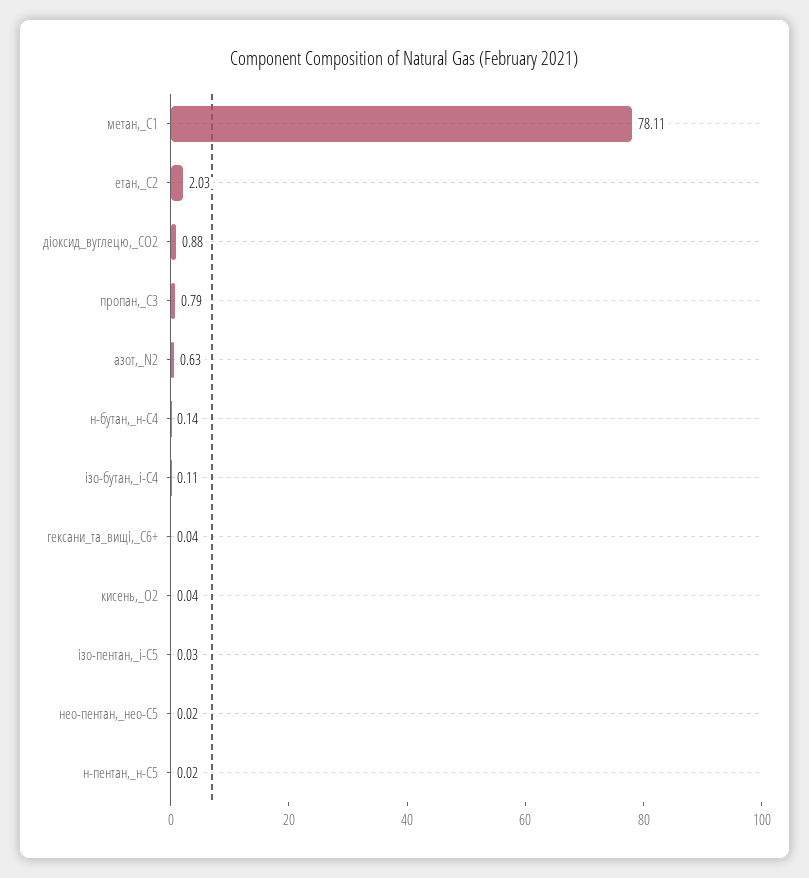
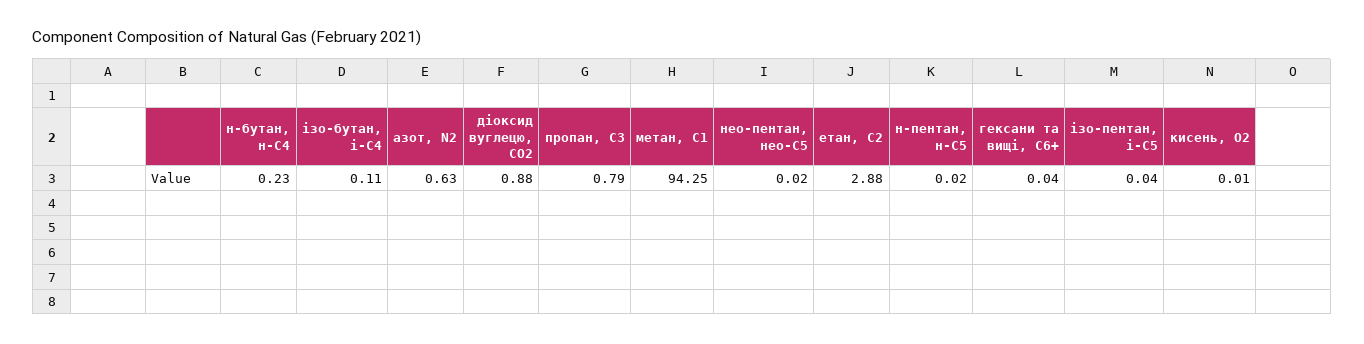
метан,_С1: 78.11 -> 94.25
етан,_С2: 2.03 -> 2.88
н-бутан,_н-С4: 0.14 -> 0.23
кисень,_О2: 0.04 -> 0.01
ізо-пентан,_і-С5: 0.03 -> 0.04

